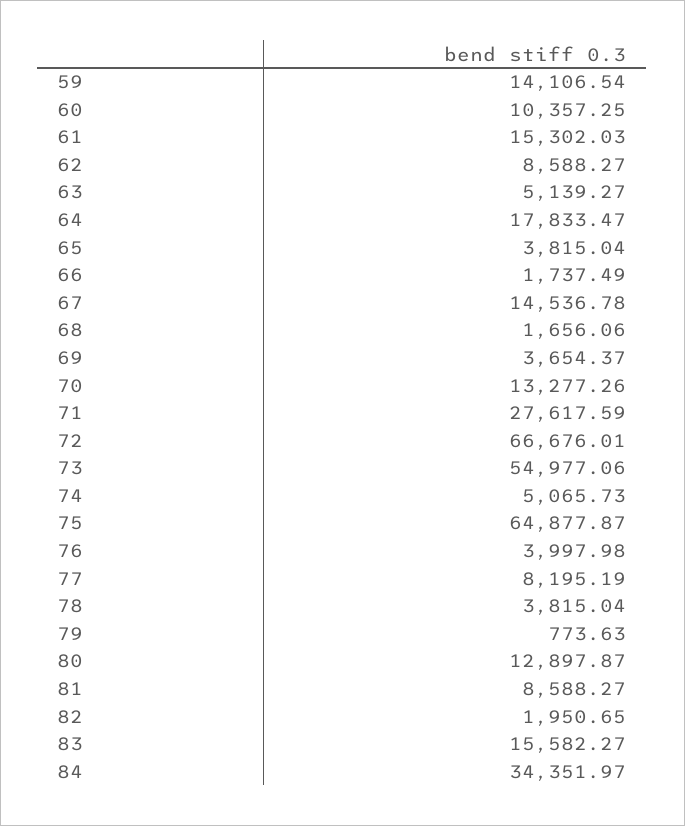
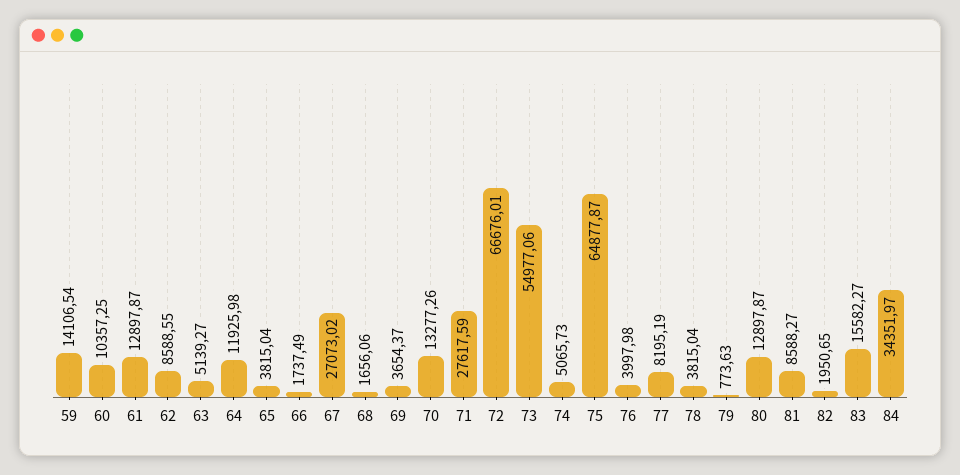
61: 15302.03 -> 12897.87
62: 8588.27 -> 8588.55
64: 17833.47 -> 11925.98
67: 14536.78 -> 27073.02

